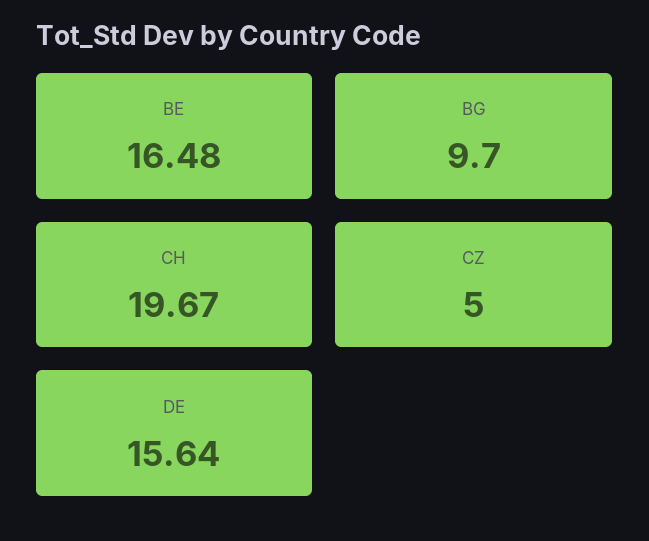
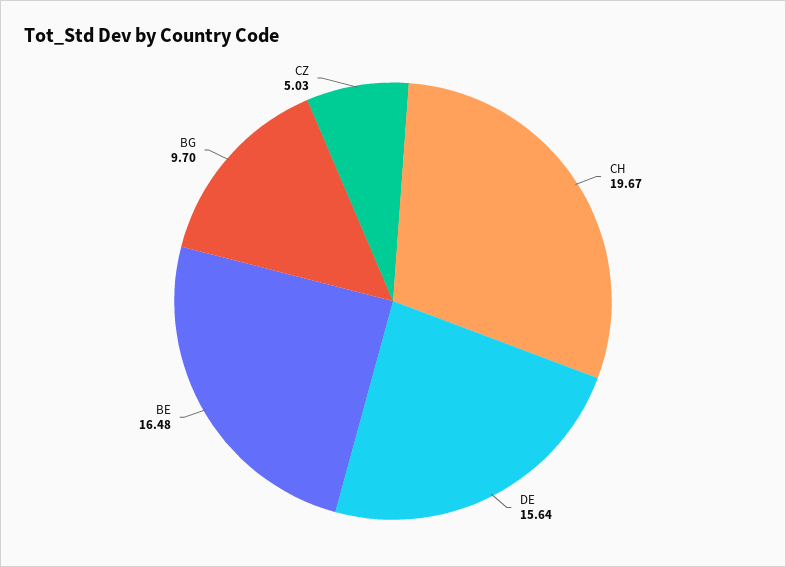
CZ: 5 -> 5.03

